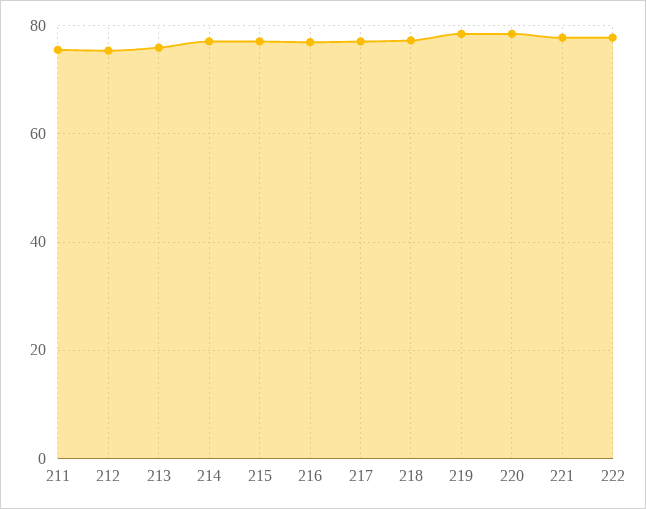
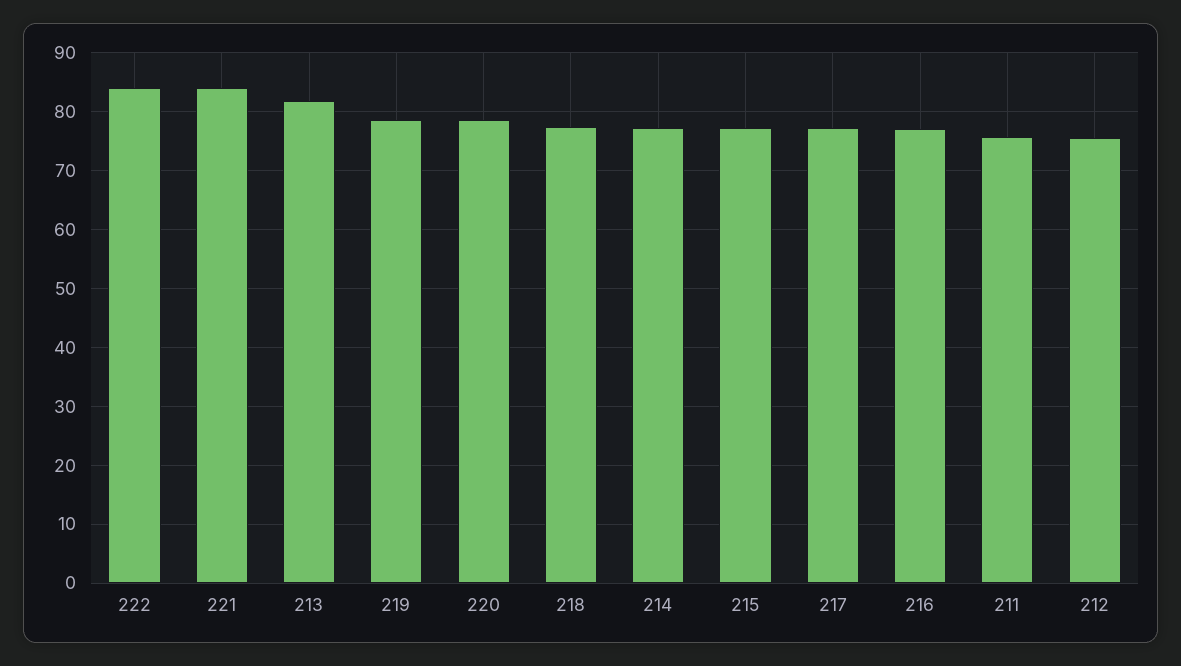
213: 76 -> 82
221: 78 -> 84
222: 78 -> 84

